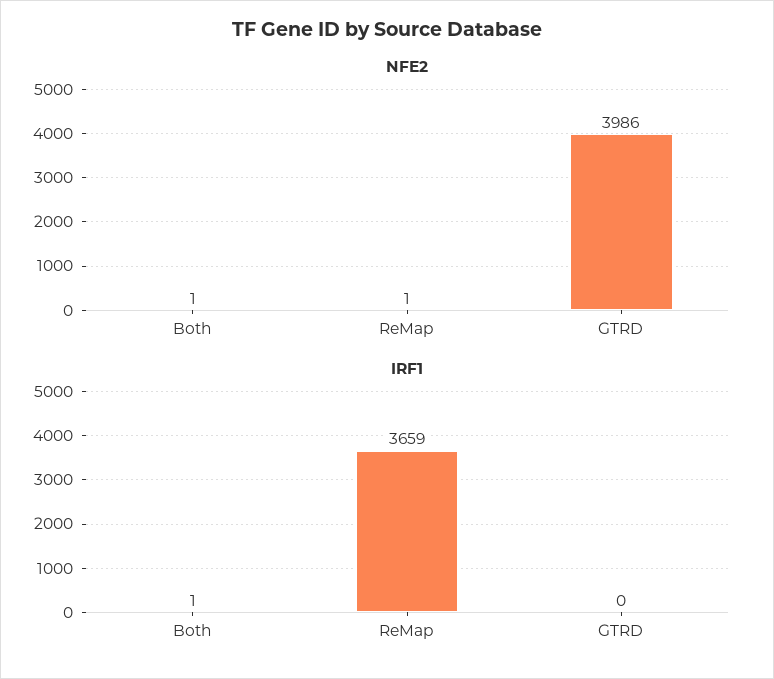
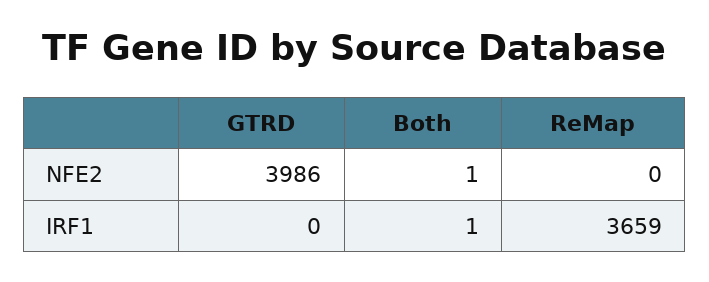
NFE2, ReMap: 1 -> 0

